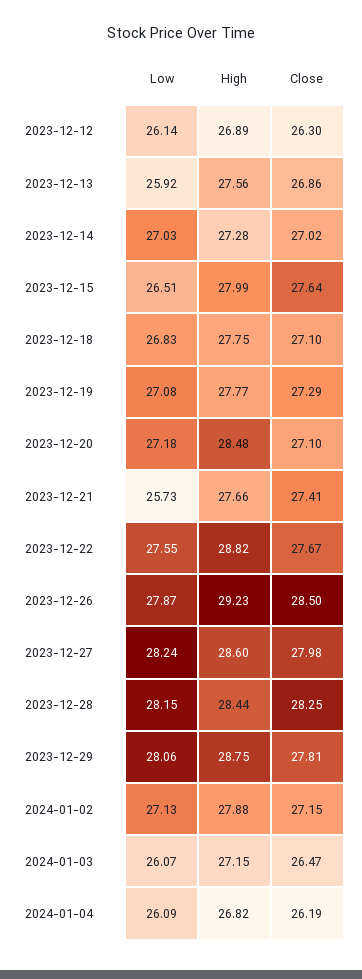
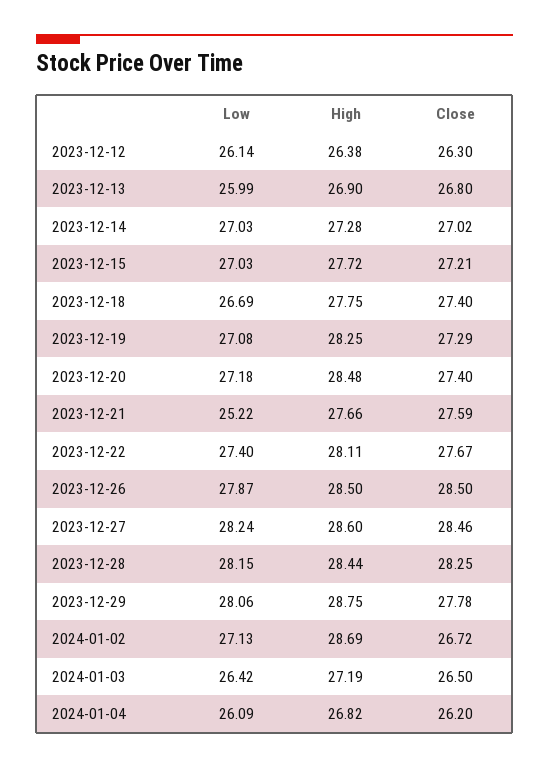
High, 2023-12-12: 26.89 -> 26.38
Low, 2023-12-13: 25.92 -> 25.99
High, 2023-12-13: 27.56 -> 26.9
Close, 2023-12-13: 26.86 -> 26.8
Low, 2023-12-15: 26.51 -> 27.03
High, 2023-12-15: 27.99 -> 27.72
Close, 2023-12-15: 27.64 -> 27.21
Low, 2023-12-18: 26.83 -> 26.69
Close, 2023-12-18: 27.1 -> 27.4
High, 2023-12-19: 27.77 -> 28.25
Close, 2023-12-20: 27.1 -> 27.4
Low, 2023-12-21: 25.73 -> 25.22
Close, 2023-12-21: 27.41 -> 27.59
Low, 2023-12-22: 27.55 -> 27.4
High, 2023-12-22: 28.82 -> 28.11
High, 2023-12-26: 29.23 -> 28.5
Close, 2023-12-27: 27.98 -> 28.46
Close, 2023-12-29: 27.81 -> 27.78
High, 2024-01-02: 27.88 -> 28.69
Close, 2024-01-02: 27.15 -> 26.72
Low, 2024-01-03: 26.07 -> 26.42
High, 2024-01-03: 27.15 -> 27.19
Close, 2024-01-03: 26.47 -> 26.5
Close, 2024-01-04: 26.19 -> 26.2

